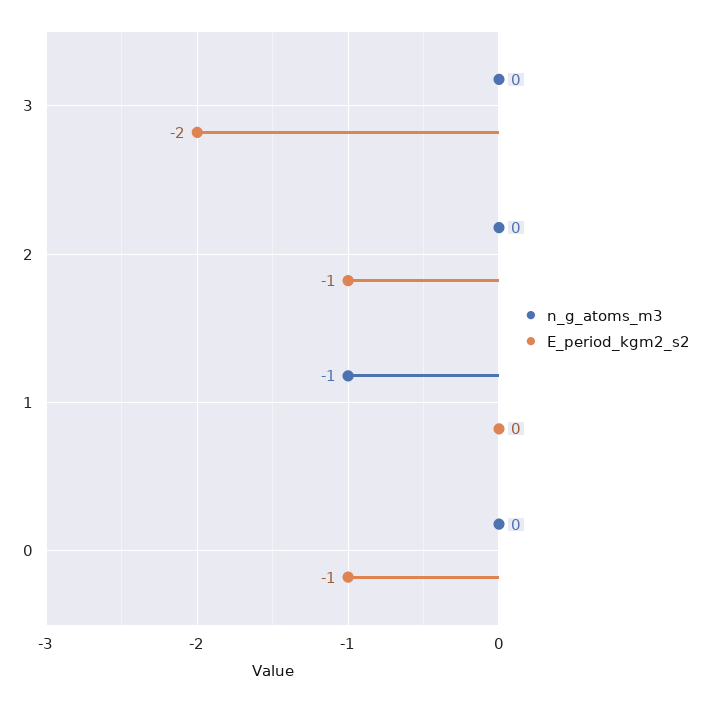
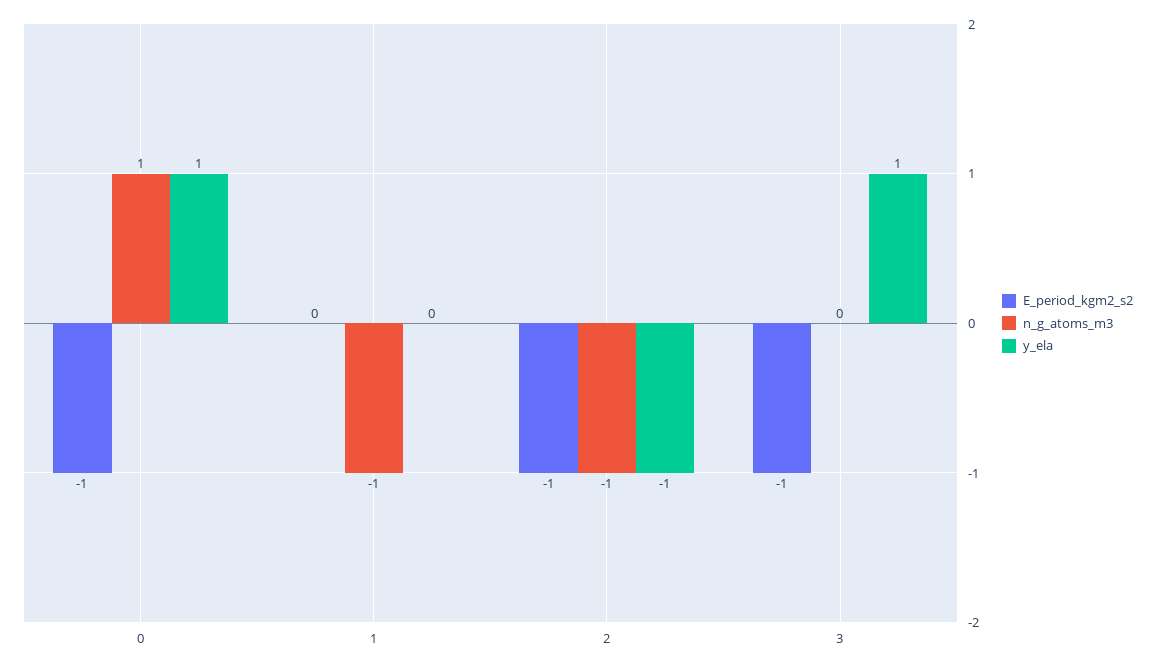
E_period_kgm2_s2, 3: -2 -> -1
n_g_atoms_m3, 2: 0 -> -1
n_g_atoms_m3, 0: 0 -> 1
y_ela, 0: none -> 1
y_ela, 1: none -> 0
y_ela, 2: none -> -1
y_ela, 3: none -> 1

